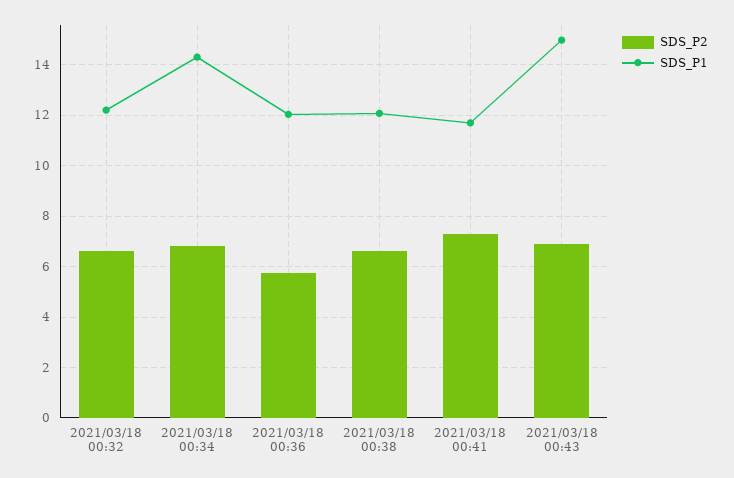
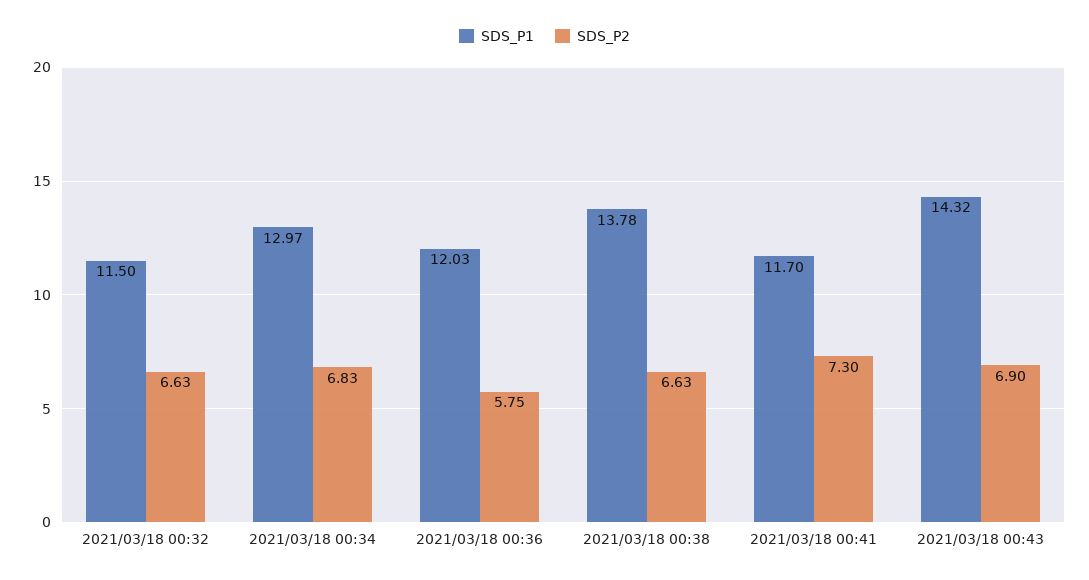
SDS_P1, 2021/03/18 00:32: 12.25 -> 11.5
SDS_P1, 2021/03/18 00:34: 14.25 -> 12.97
SDS_P1, 2021/03/18 00:38: 12 -> 13.78
SDS_P1, 2021/03/18 00:43: 15 -> 14.32

